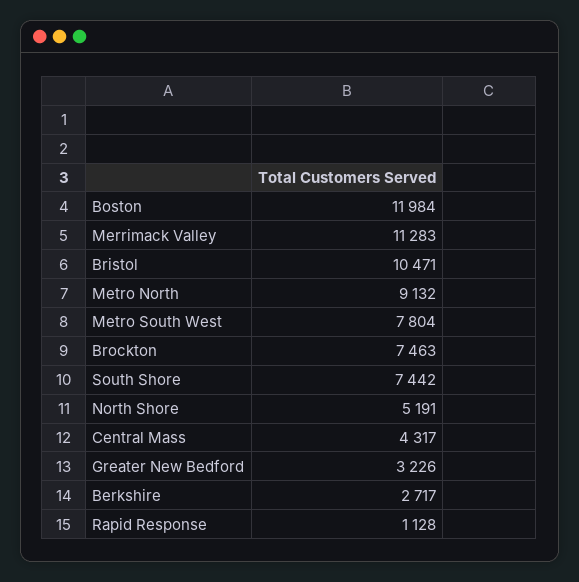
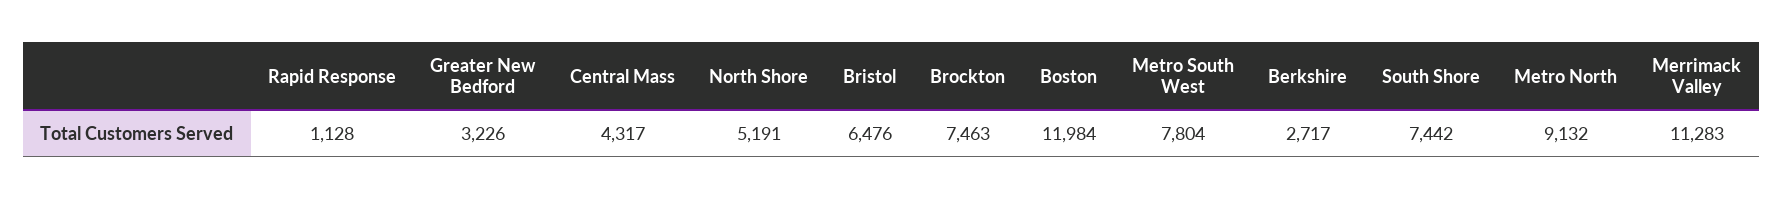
Bristol: 10471 -> 6476

